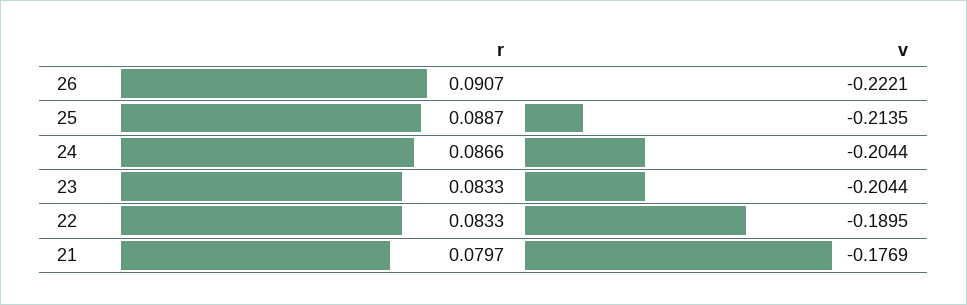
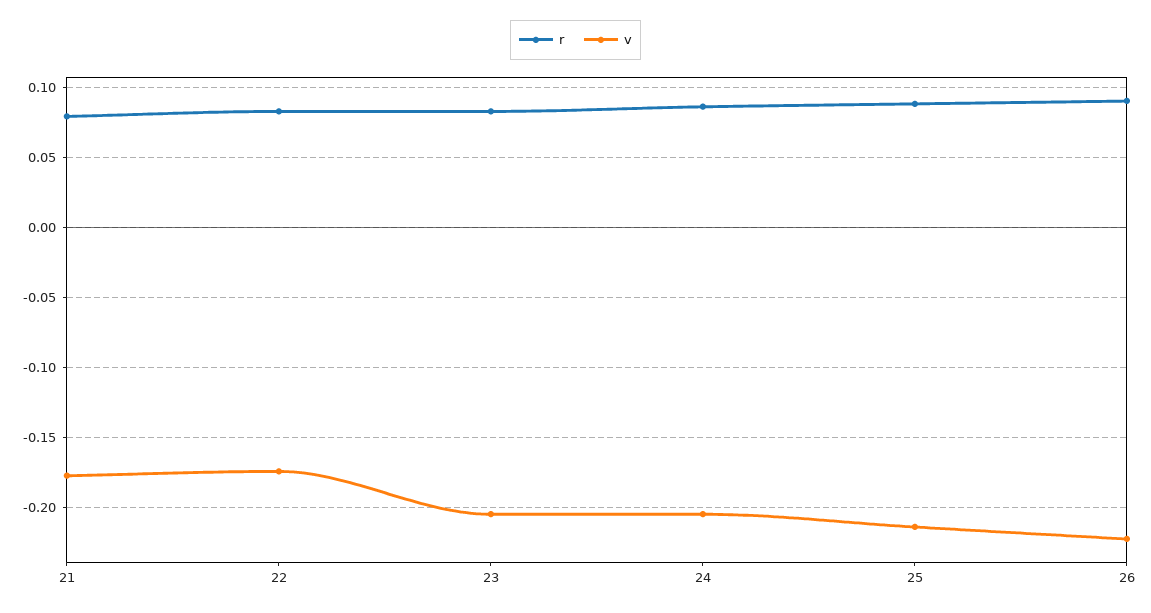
v, 22: -0.1895 -> -0.175

